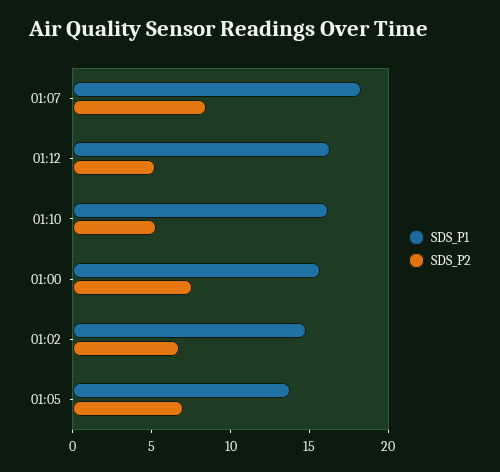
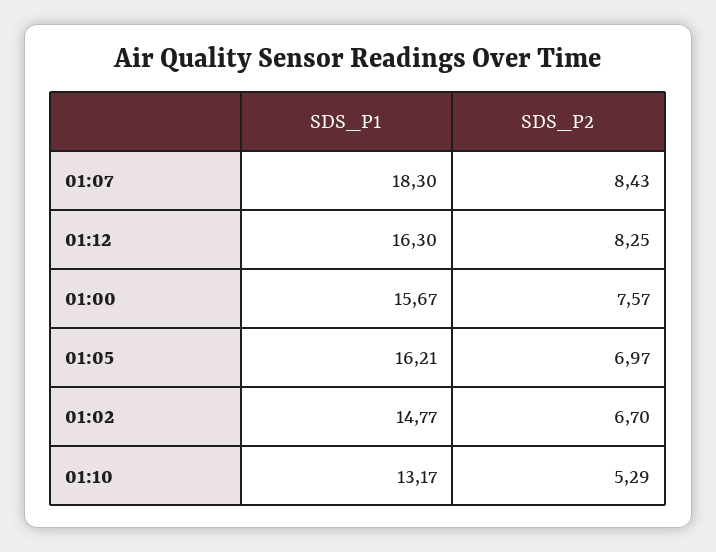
SDS_P2, 01:12: 5 -> 8.25
SDS_P1, 01:10: 16 -> 13.17
SDS_P1, 01:05: 14 -> 16.21

